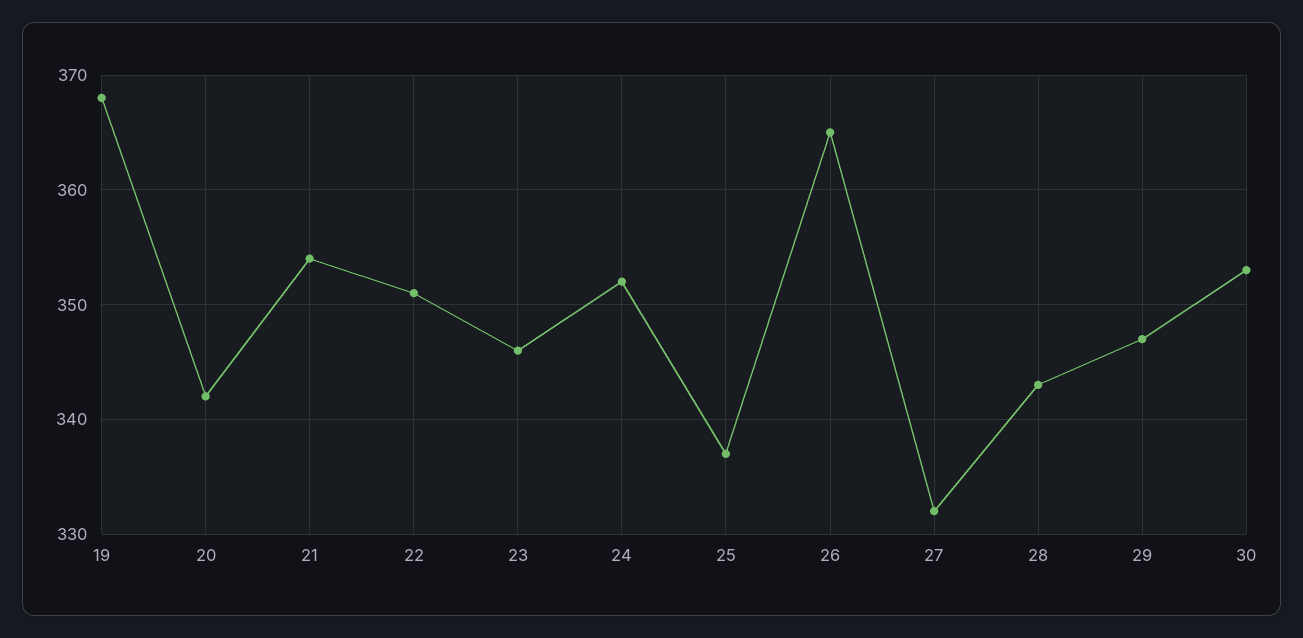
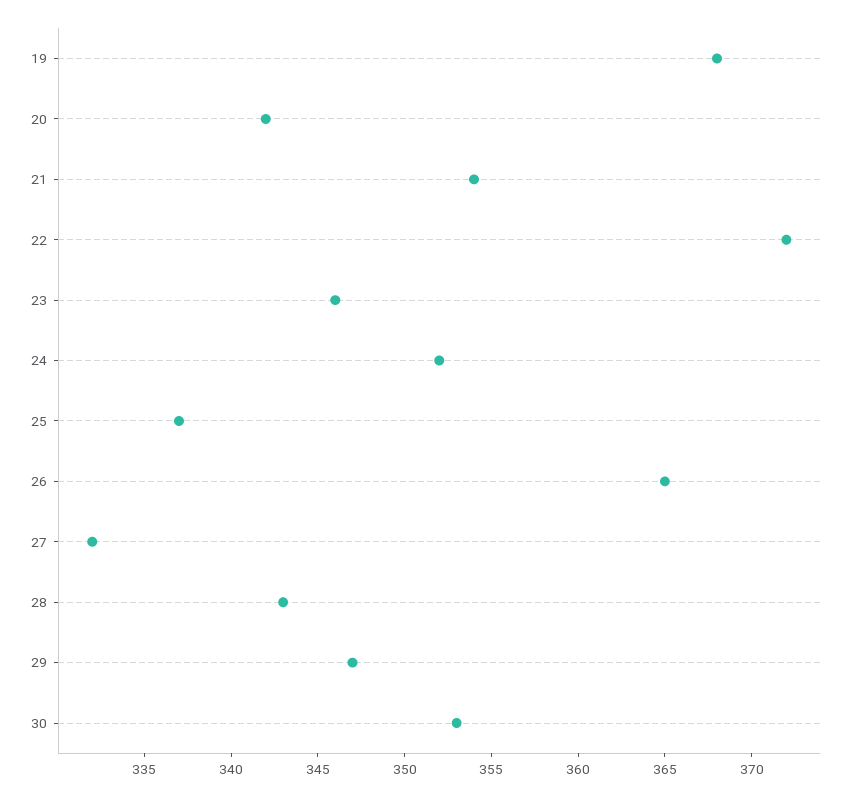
22: 351 -> 372

